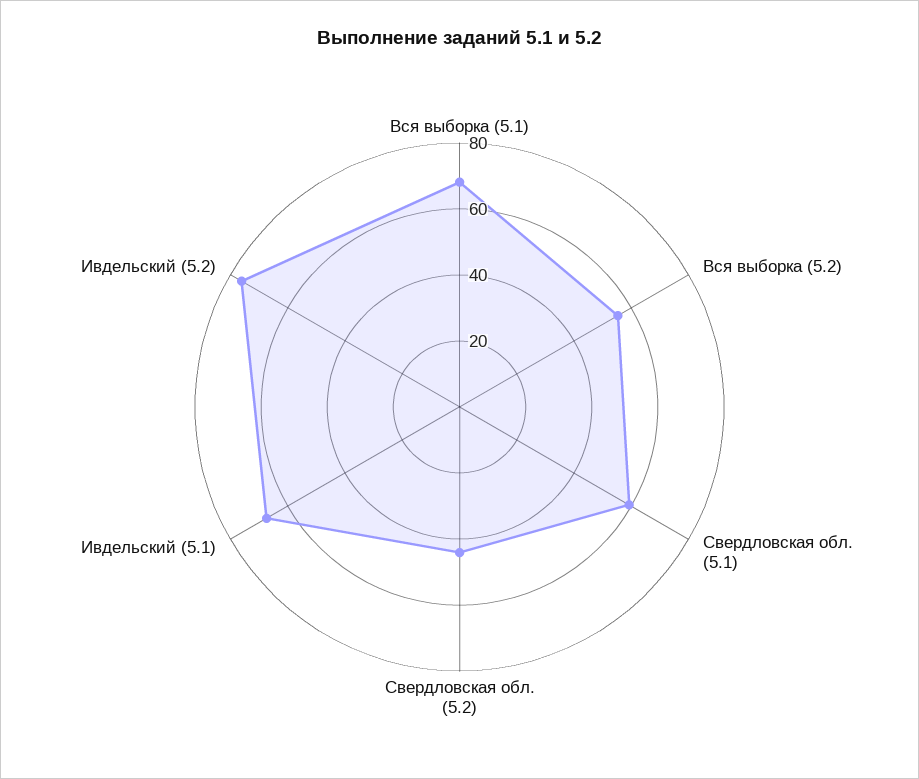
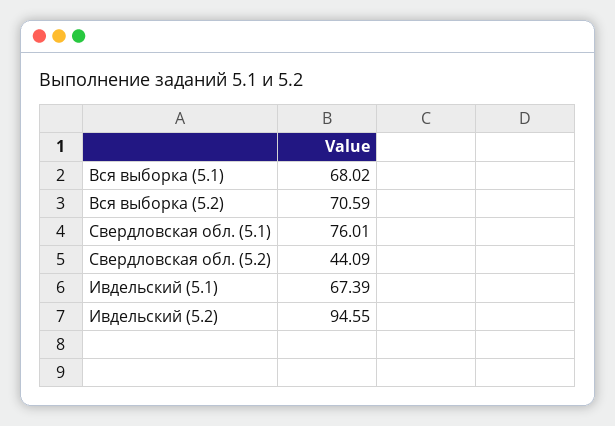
Вся выборка (5.2): 55 -> 70.59
Свердловская обл. (5.1): 60 -> 76.01
Ивдельский (5.2): 75 -> 94.55

